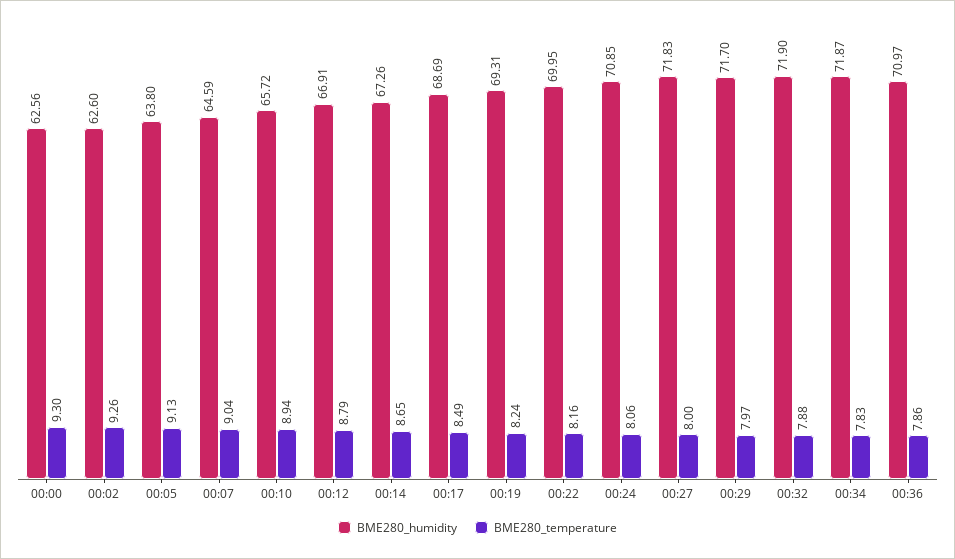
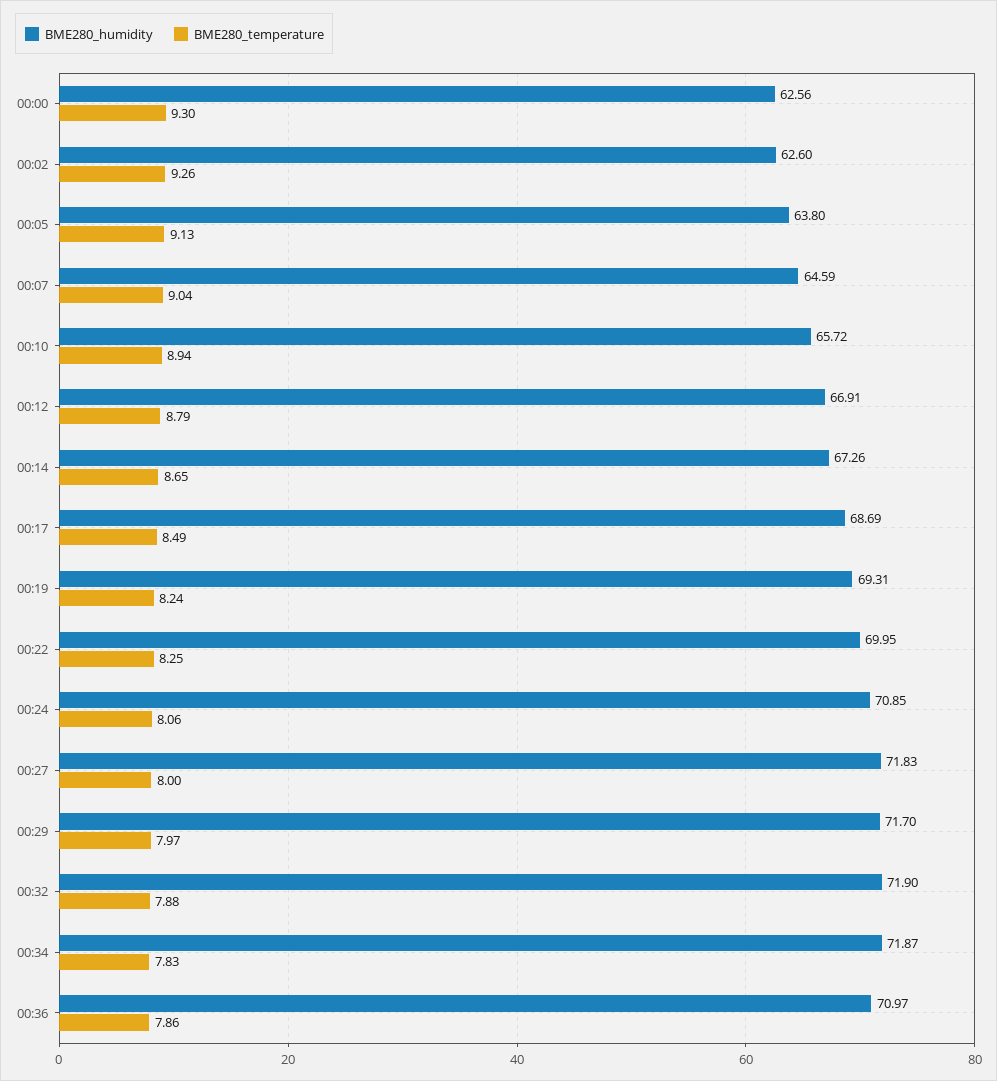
BME280_temperature, 00:22: 8.16 -> 8.25

